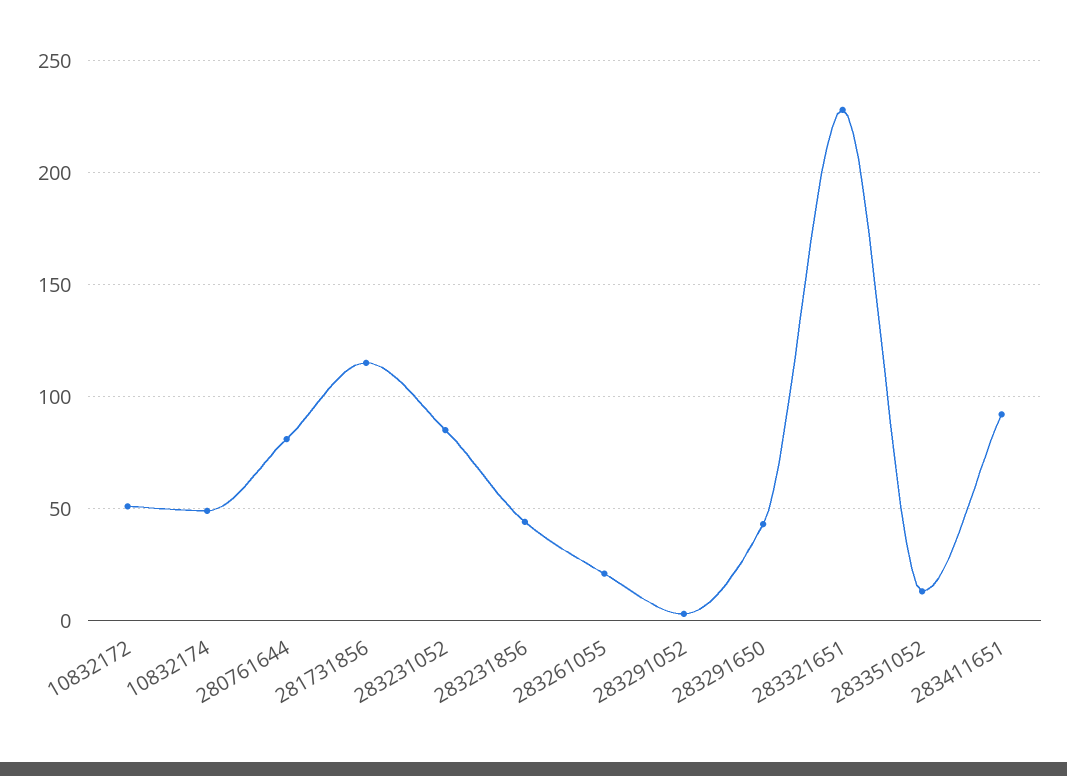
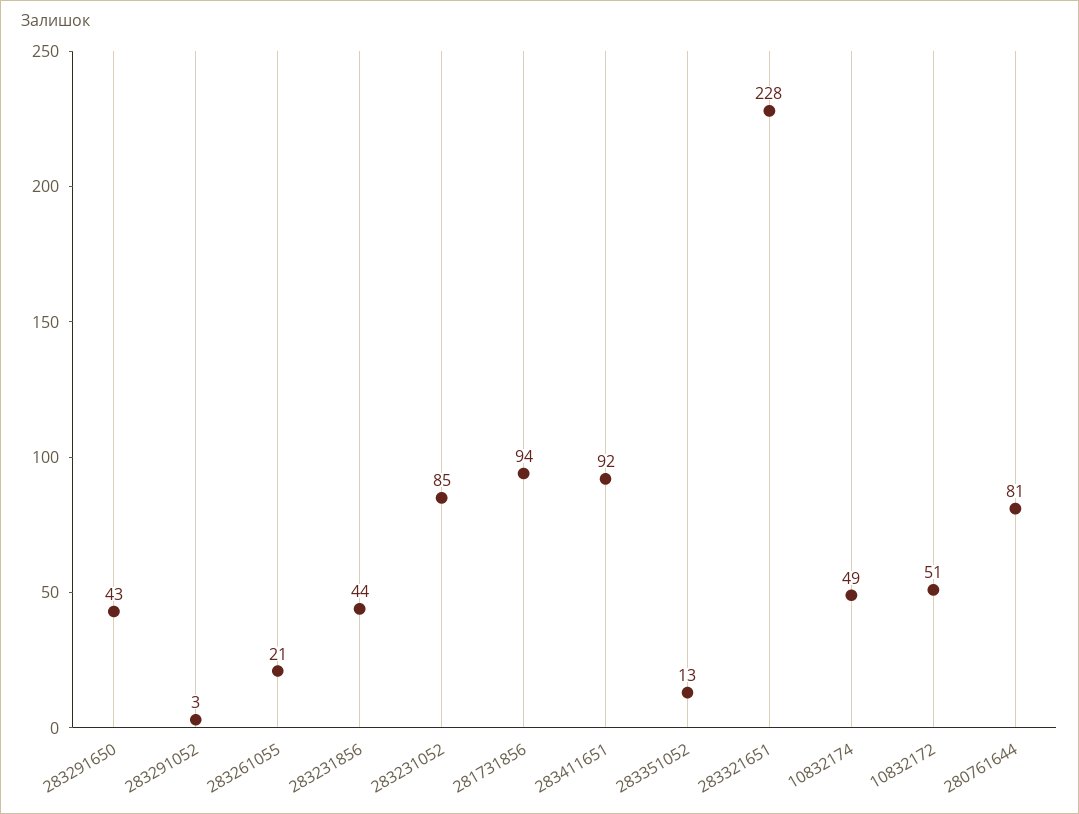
281731856: 115 -> 94

